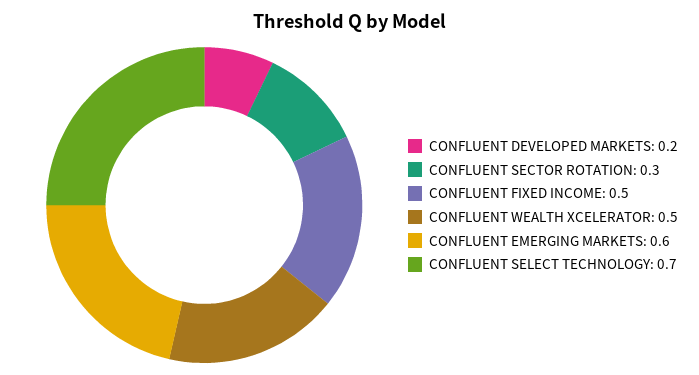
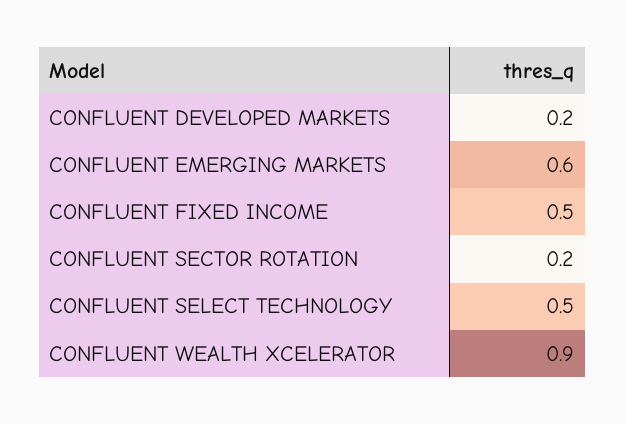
CONFLUENT SECTOR ROTATION: 0.3 -> 0.2
CONFLUENT WEALTH XCELERATOR: 0.5 -> 0.9
CONFLUENT SELECT TECHNOLOGY: 0.7 -> 0.5

